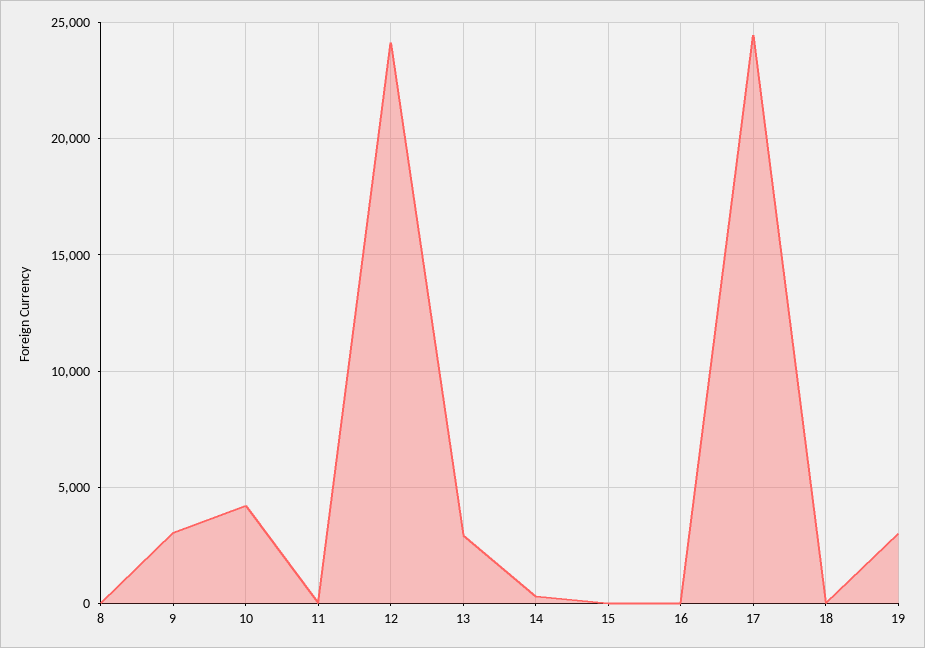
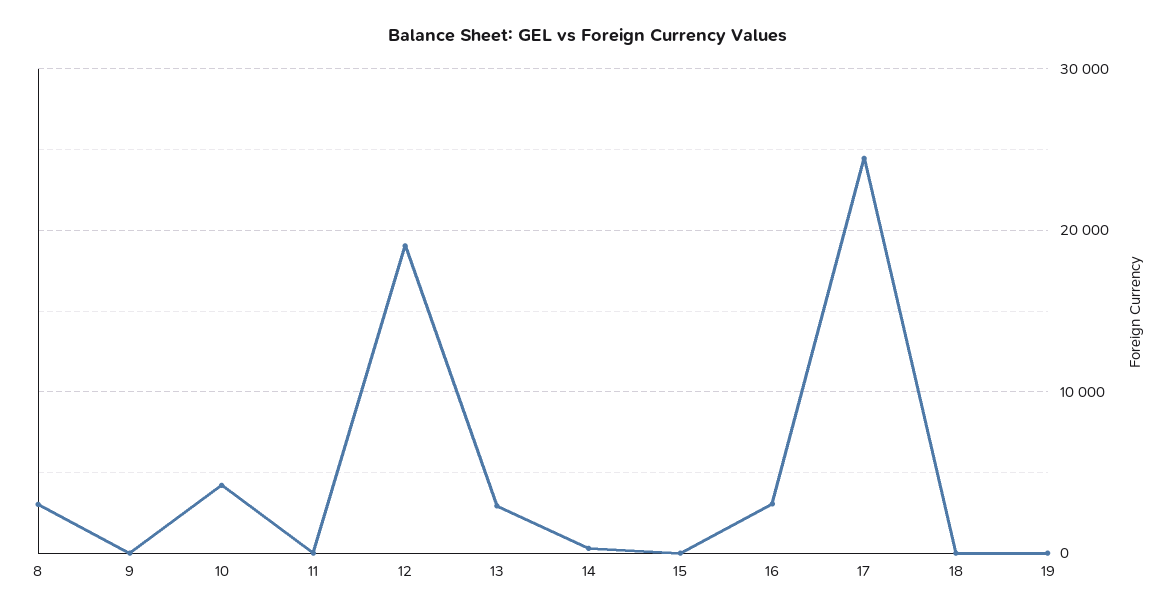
8: 0 -> 3000
9: 3000 -> 0
12: 24000 -> 19000
16: 0 -> 3000
19: 3000 -> 0

